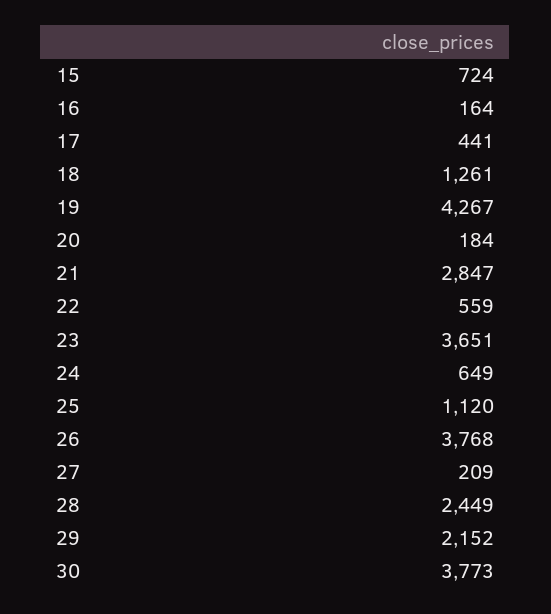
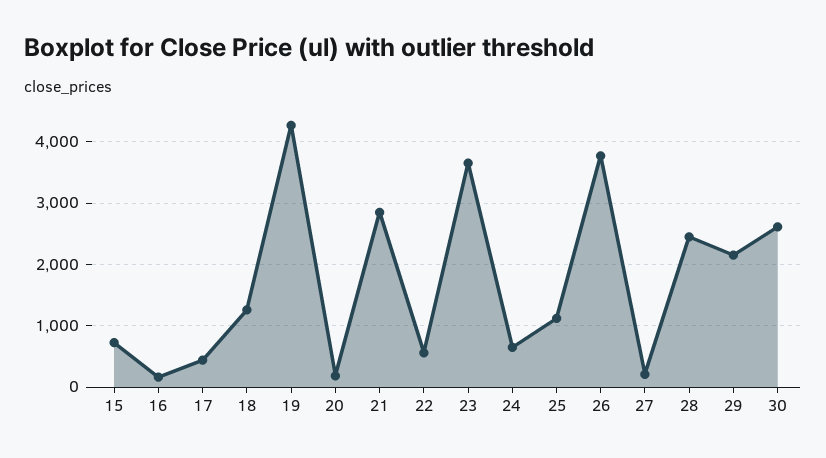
30: 3773 -> 2600

